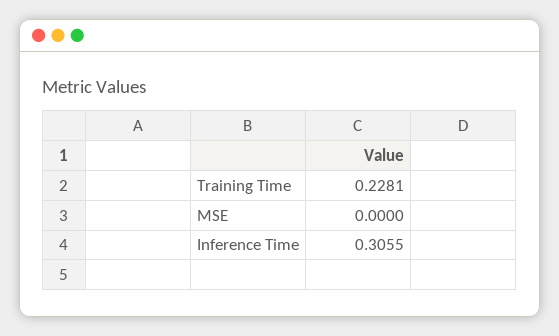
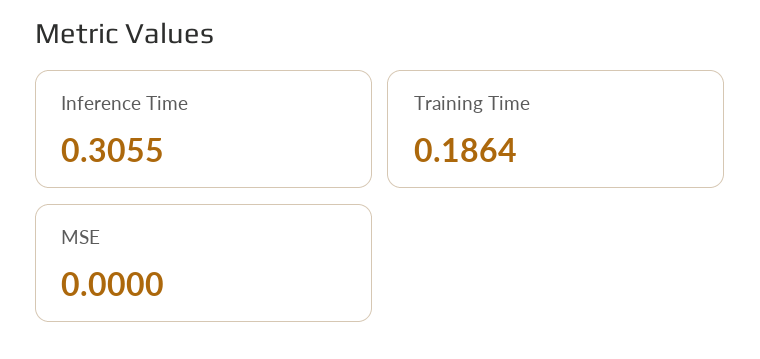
Training Time: 0.2281 -> 0.1864

